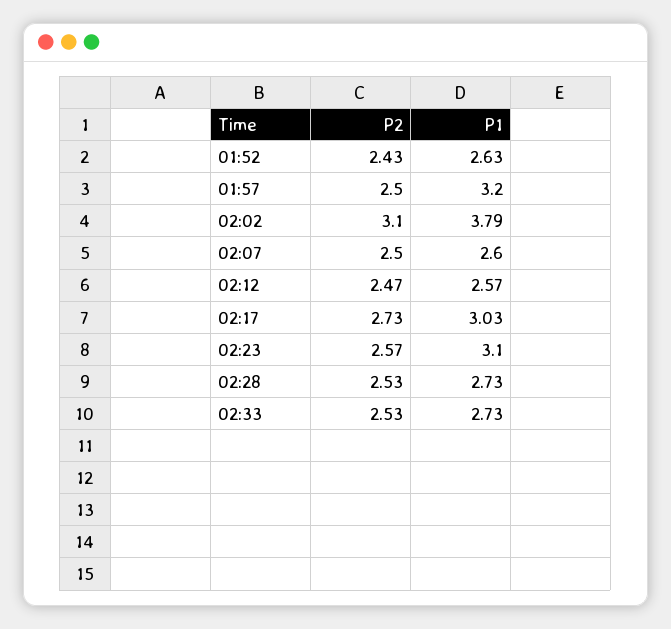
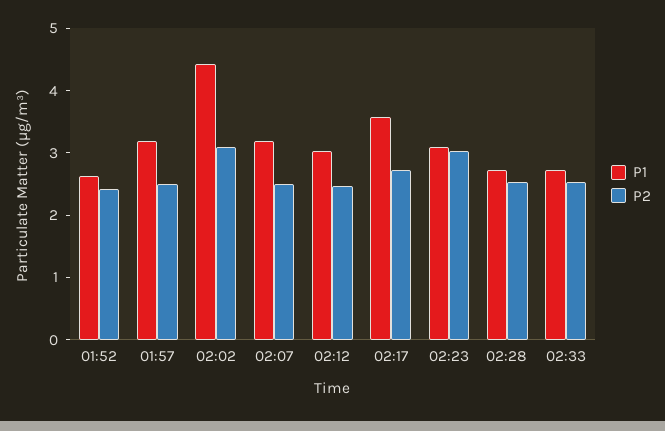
P1, 02:02: 3.79 -> 4.4
P1, 02:07: 2.6 -> 3.2
P1, 02:12: 2.57 -> 3
P1, 02:17: 3.03 -> 3.6
P2, 02:23: 2.57 -> 3

